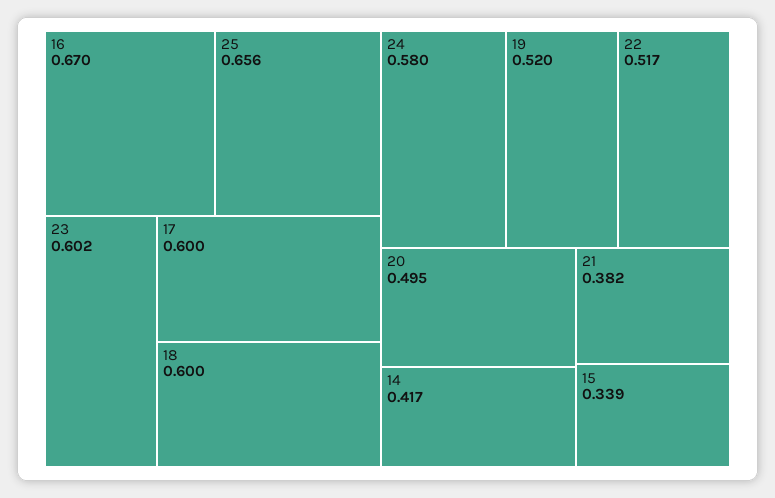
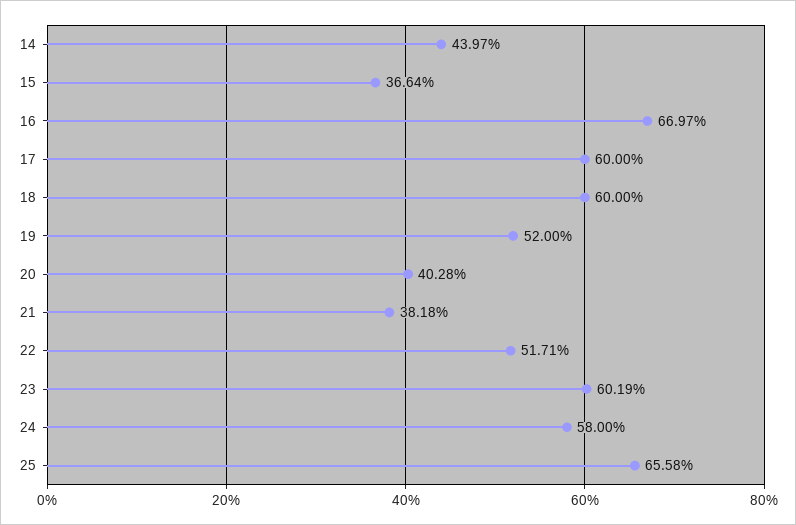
20: 0.495 -> 0.4028
14: 0.417 -> 0.4397
15: 0.339 -> 0.3664

